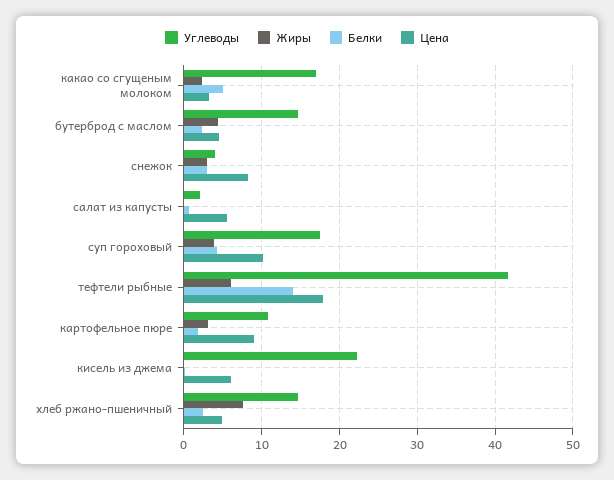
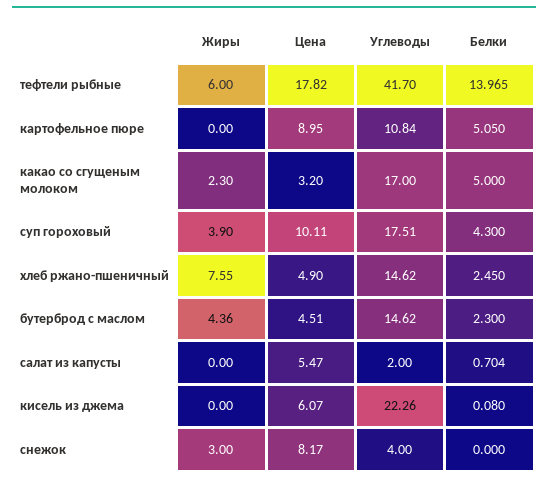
Белки, снежок: 3 -> 0
Жиры, картофельное пюре: 3 -> 0
Белки, картофельное пюре: 2 -> 5.05

